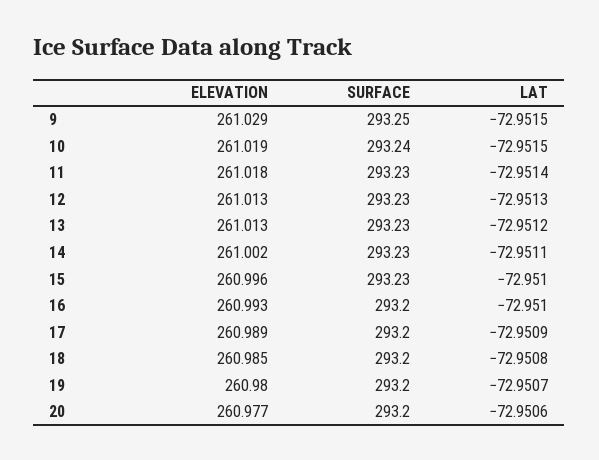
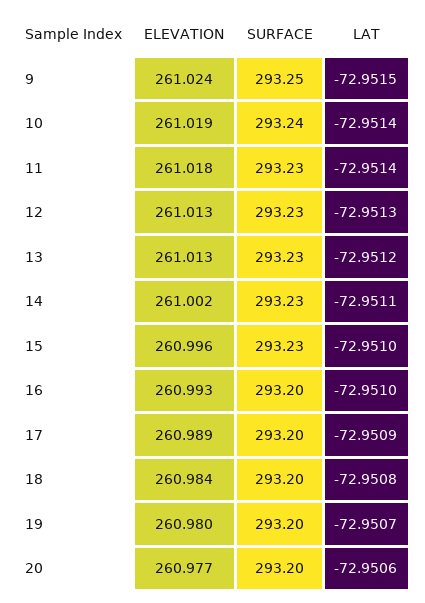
ELEVATION, 9: 261.029 -> 261.024
LAT, 10: -72.9515 -> -72.9514
ELEVATION, 18: 260.985 -> 260.984

